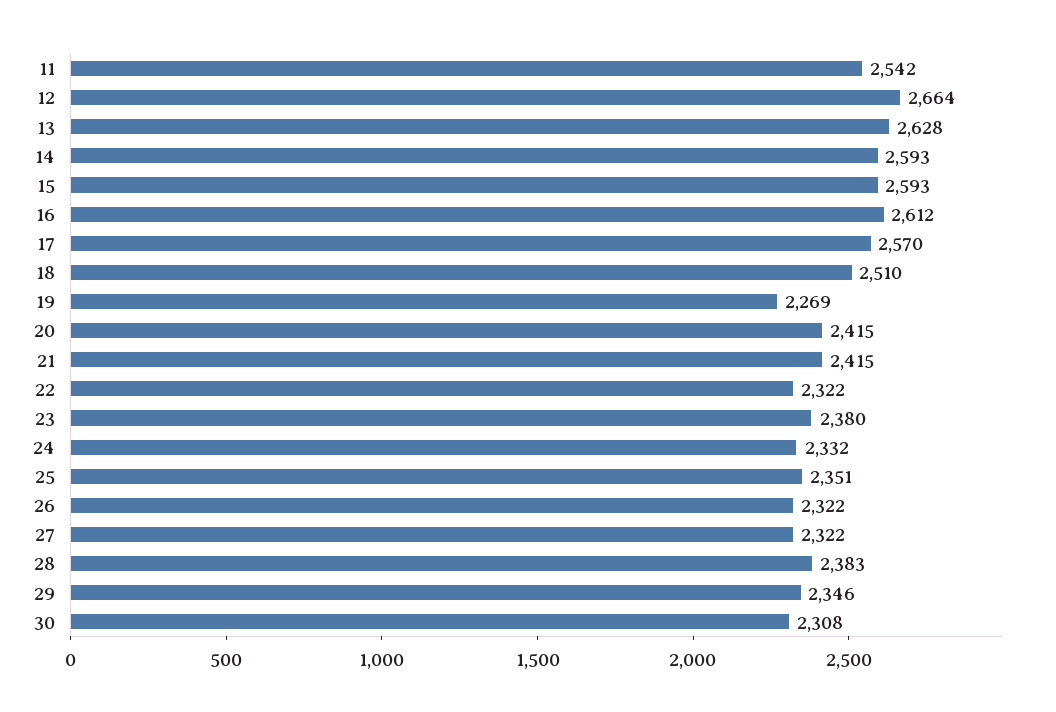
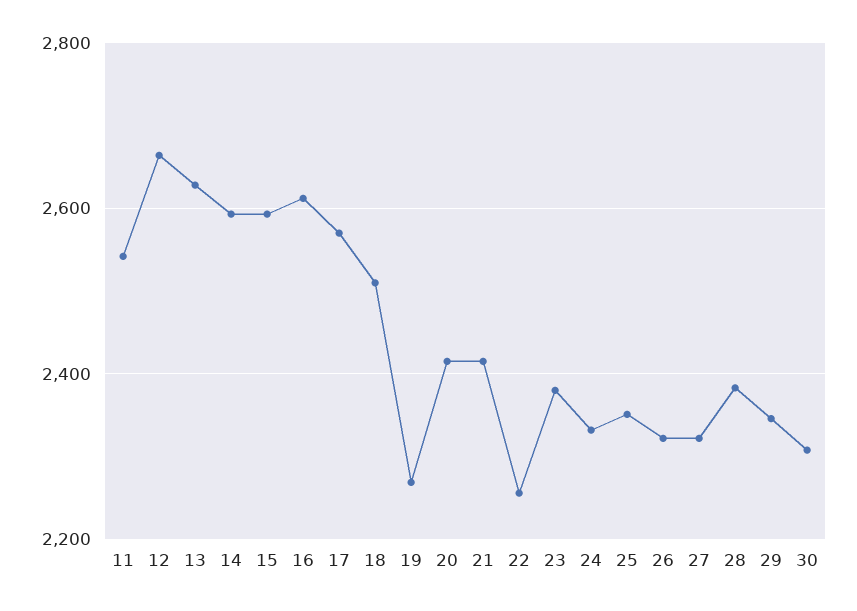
22: 2322 -> 2260

